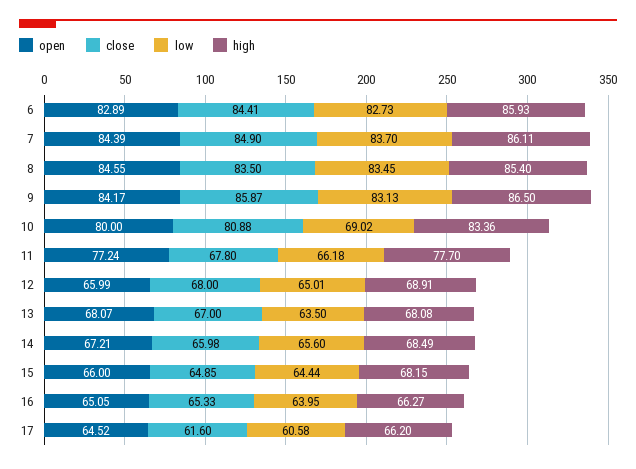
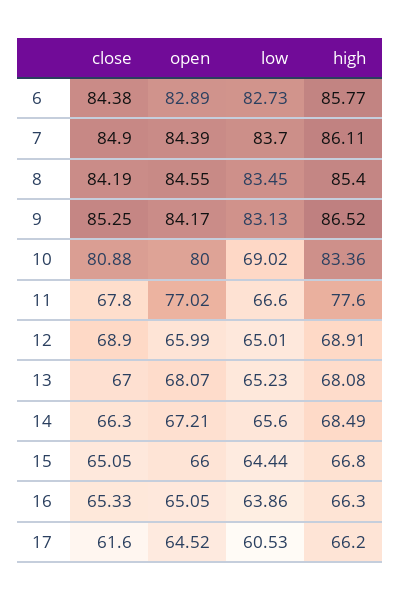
close, 6: 84.41 -> 84.38
high, 6: 85.93 -> 85.77
close, 8: 83.5 -> 84.19
close, 9: 85.87 -> 85.25
high, 9: 86.5 -> 86.52
open, 11: 77.24 -> 77.02
low, 11: 66.18 -> 66.6
high, 11: 77.7 -> 77.6
close, 12: 68 -> 68.9
low, 13: 63.5 -> 65.23
close, 14: 65.98 -> 66.3
close, 15: 64.85 -> 65.05
high, 15: 68.15 -> 66.8
low, 16: 63.95 -> 63.86
high, 16: 66.27 -> 66.3
low, 17: 60.58 -> 60.53

